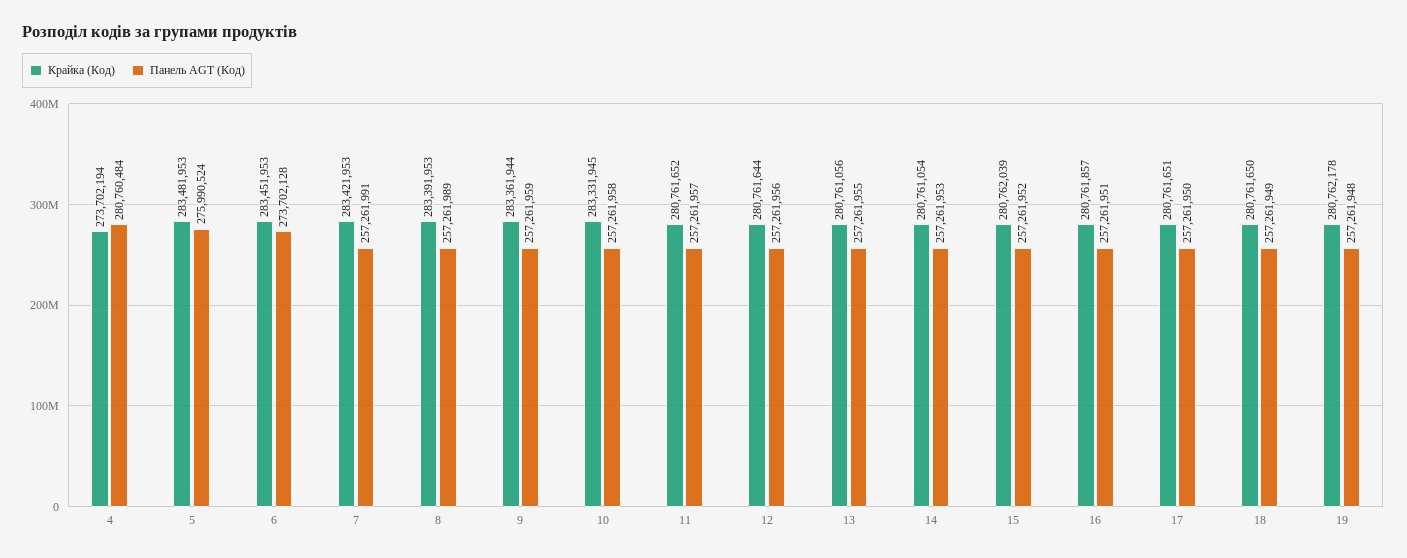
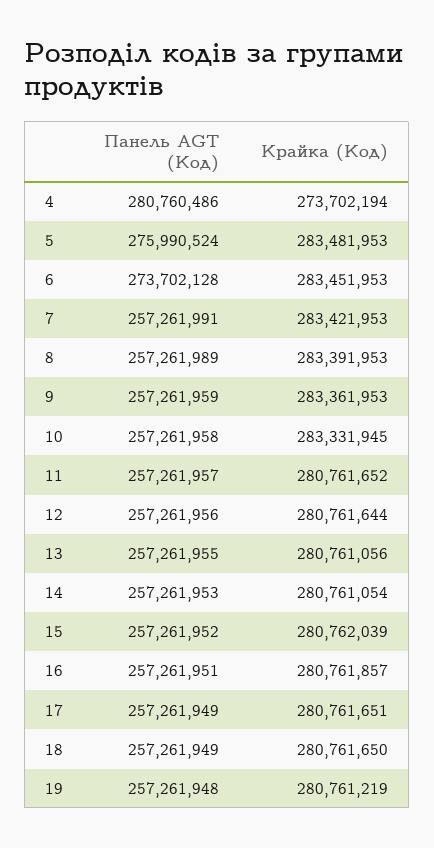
Панель AGT (Код), 4: 280760484 -> 280760486
Крайка (Код), 9: 283361944 -> 283361953
Панель AGT (Код), 17: 257261950 -> 257261949
Крайка (Код), 19: 280762178 -> 280761219

